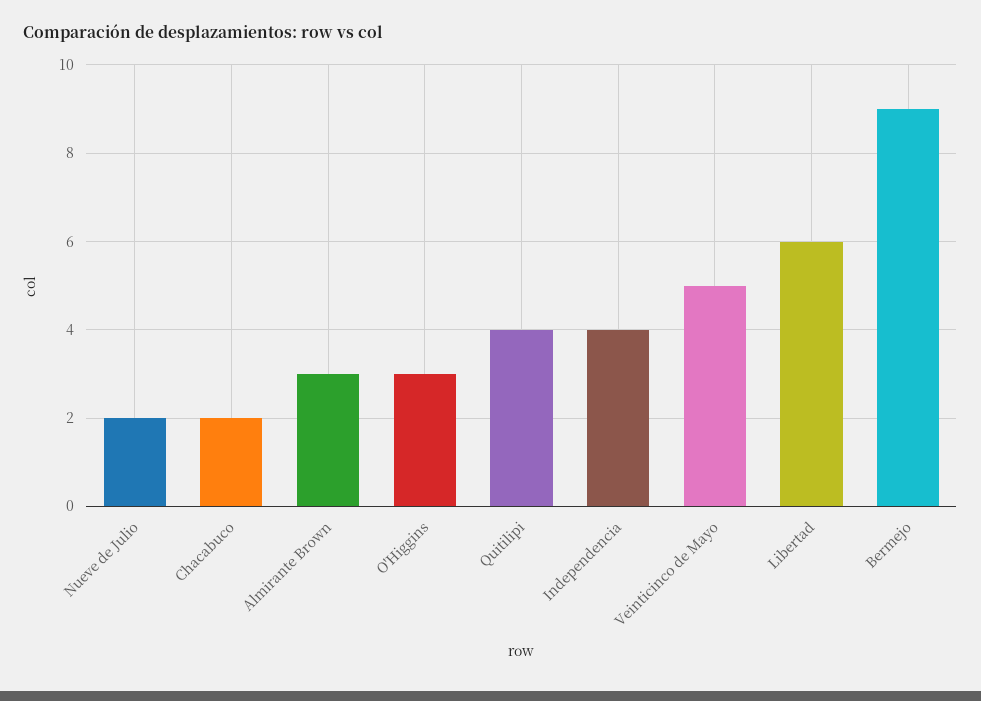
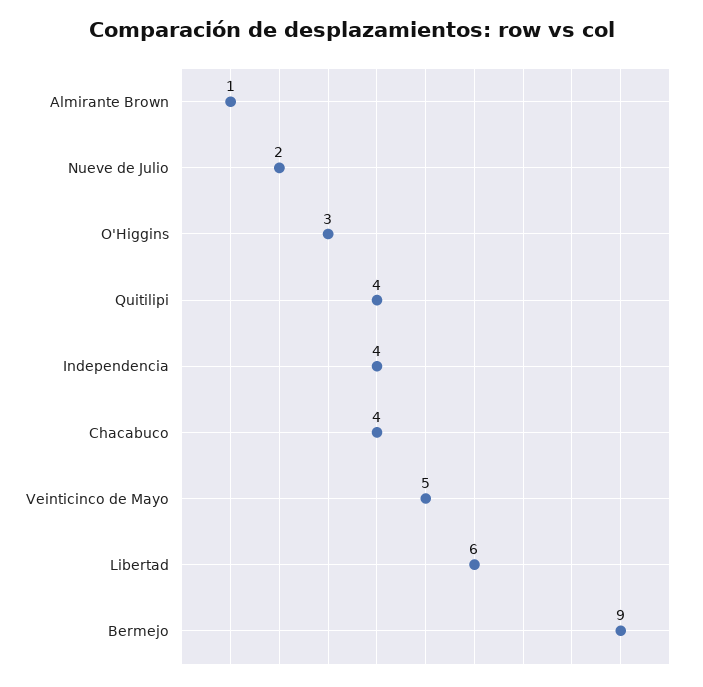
Chacabuco: 2 -> 4
Almirante Brown: 3 -> 1

